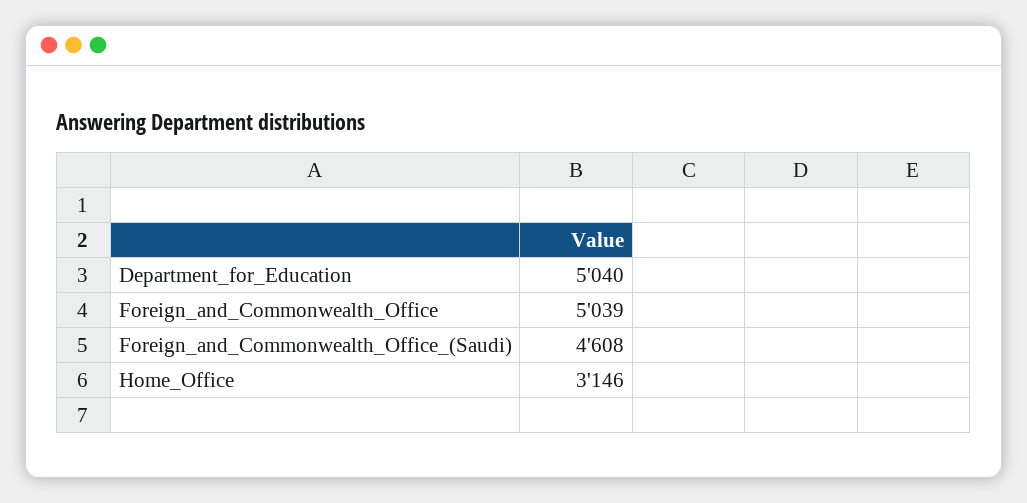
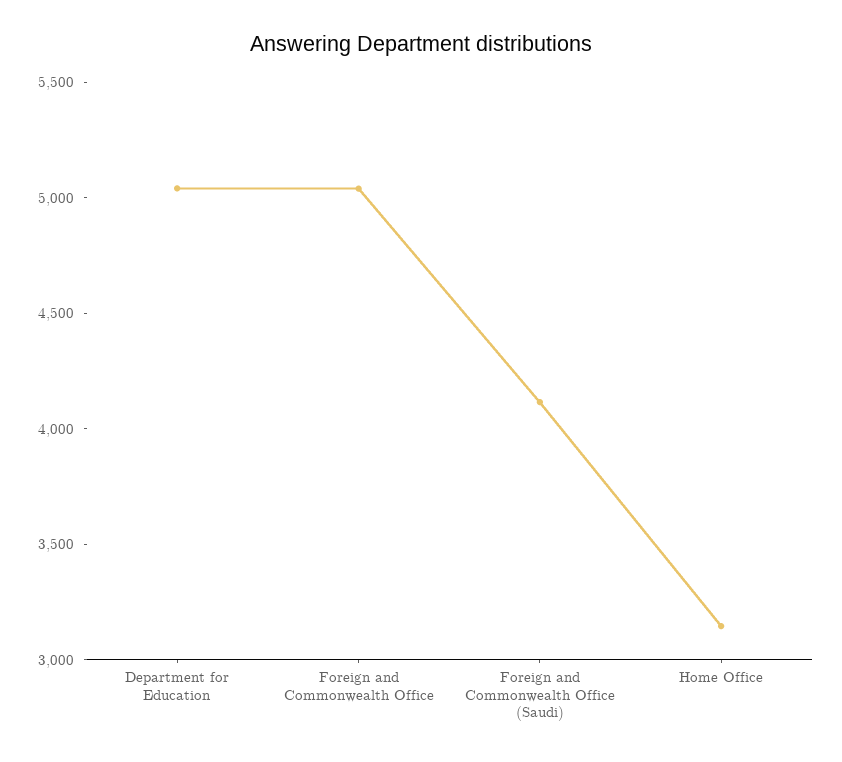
Foreign_and_Commonwealth_Office_(Saudi): 4608 -> 4100

